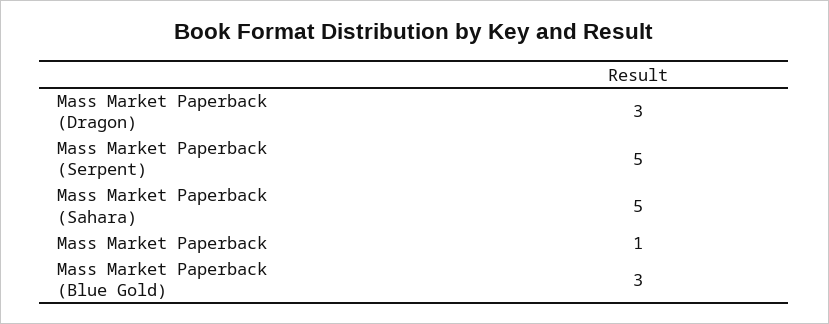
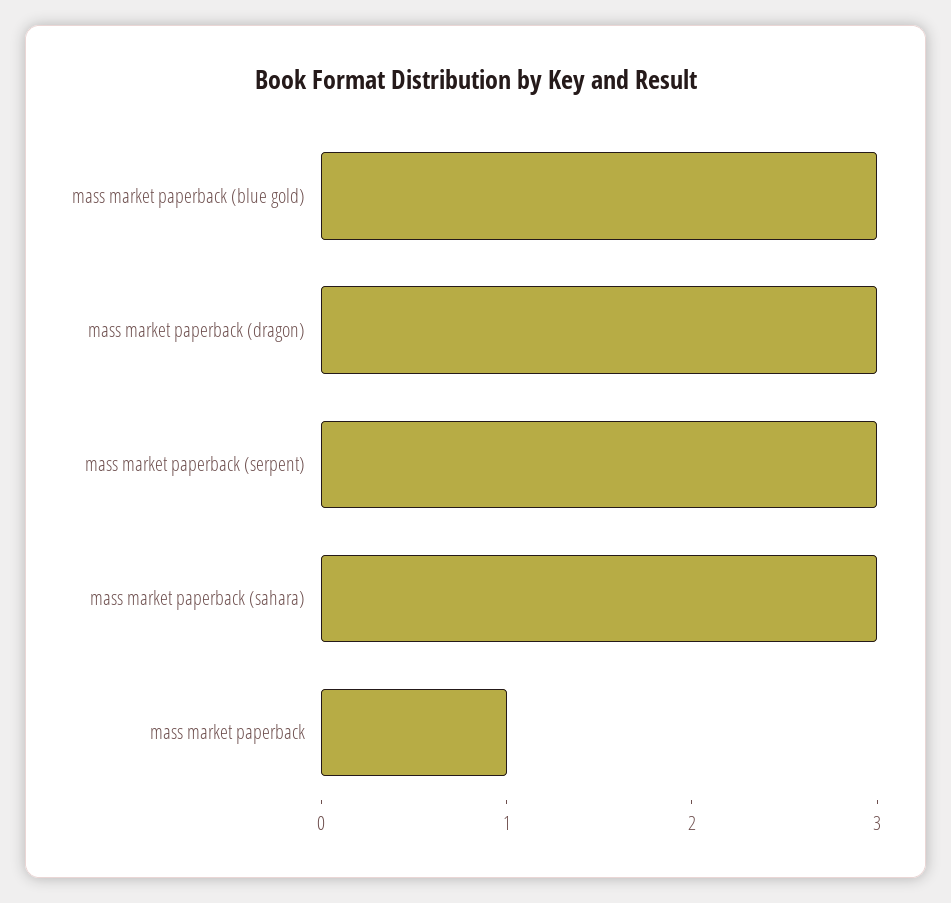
Mass Market Paperback (Serpent): 5 -> 3
Mass Market Paperback (Sahara): 5 -> 3

